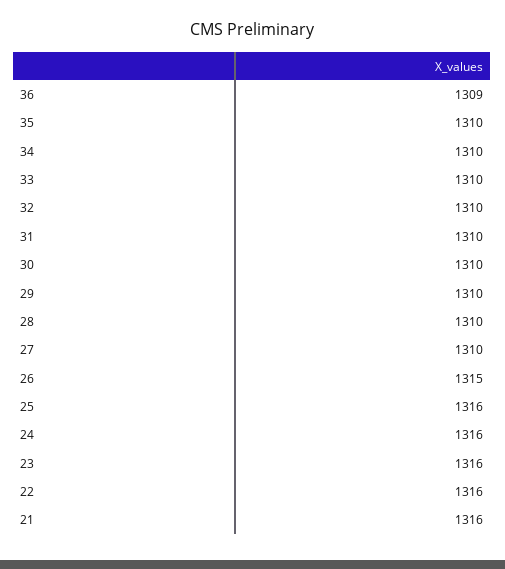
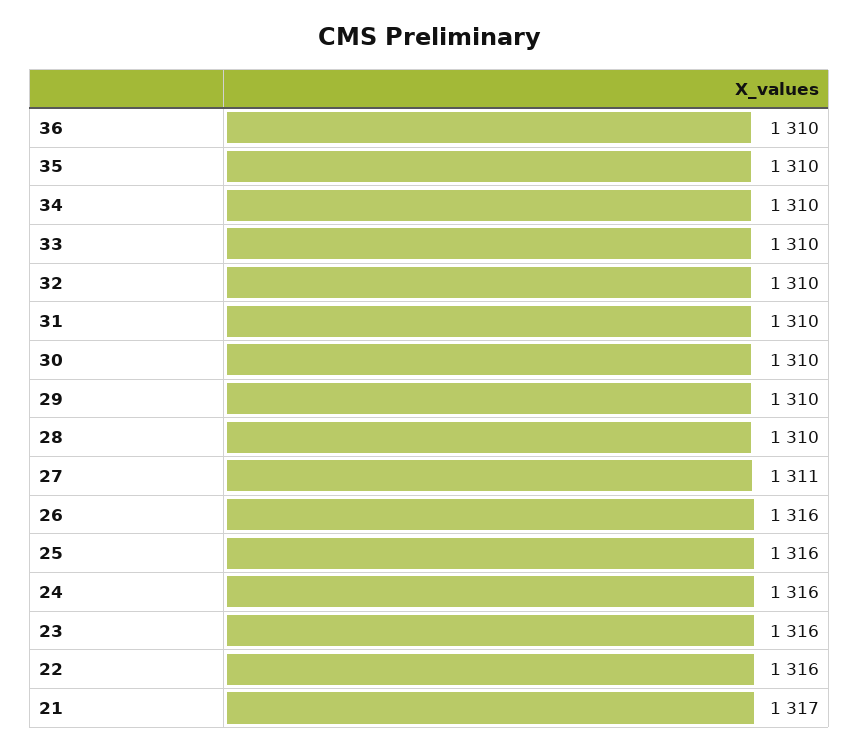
36: 1309 -> 1310
27: 1310 -> 1311
26: 1315 -> 1316
21: 1316 -> 1317

